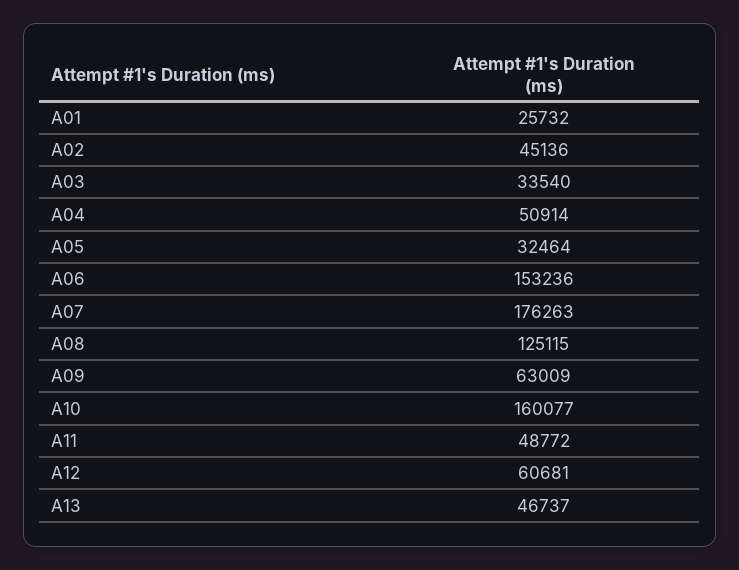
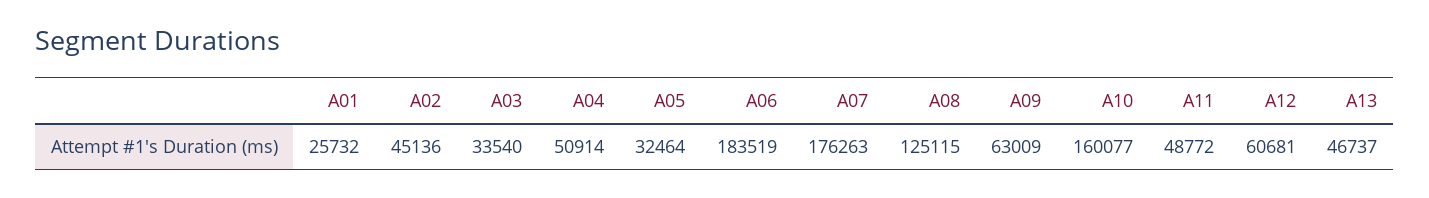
A06: 153236 -> 183519

